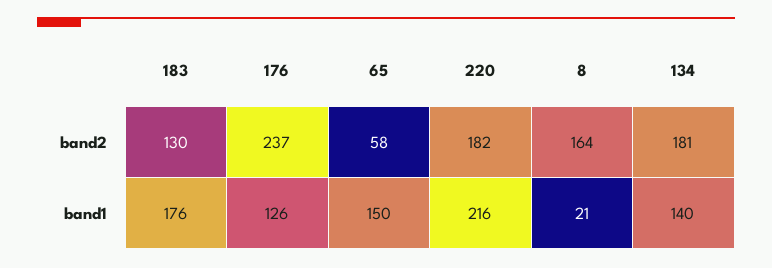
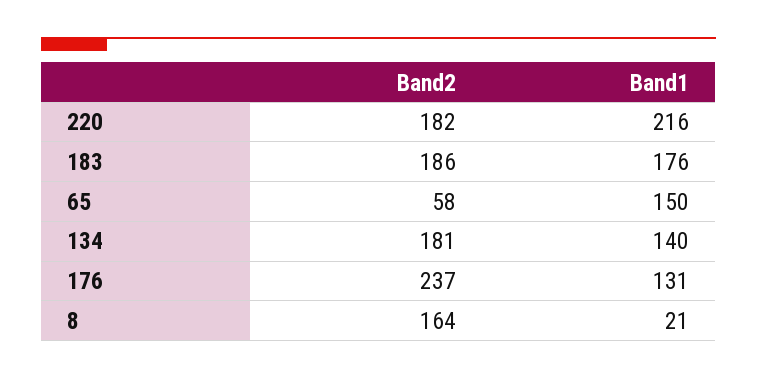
183, band2: 130 -> 186
176, band1: 126 -> 131

